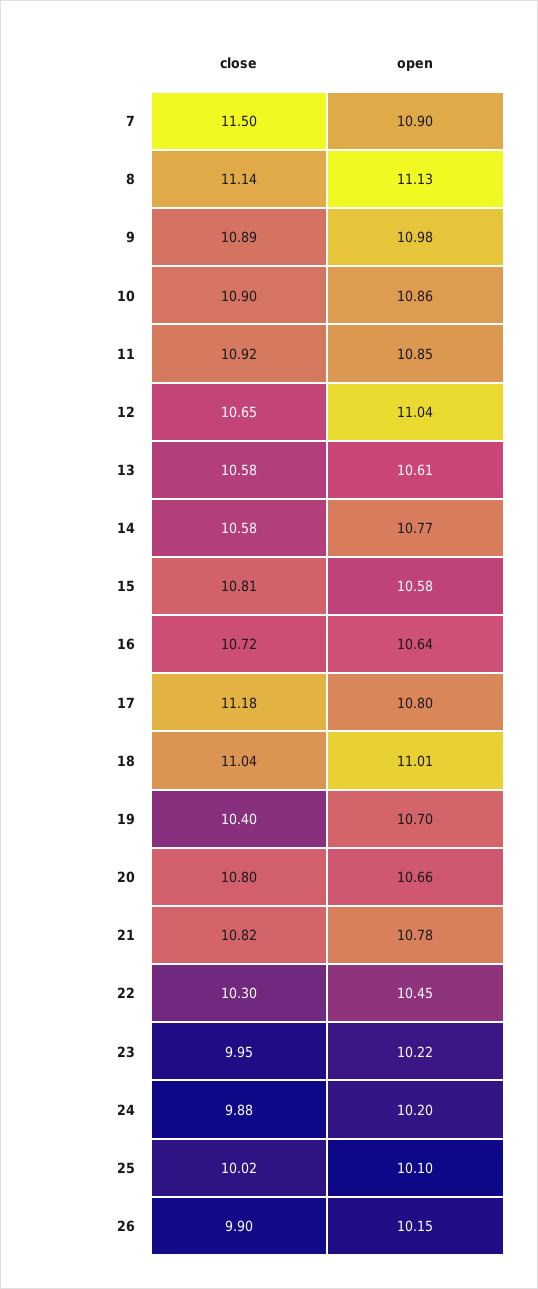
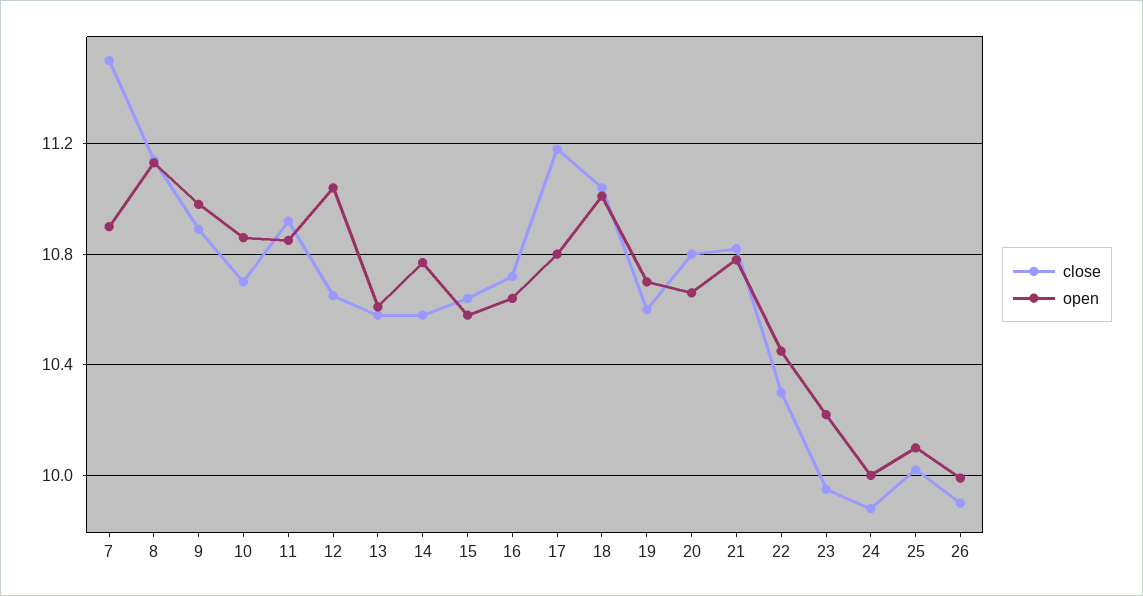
close, 10: 10.9 -> 10.7
close, 15: 10.81 -> 10.65
close, 19: 10.4 -> 10.6
open, 24: 10.2 -> 10
open, 26: 10.15 -> 10

